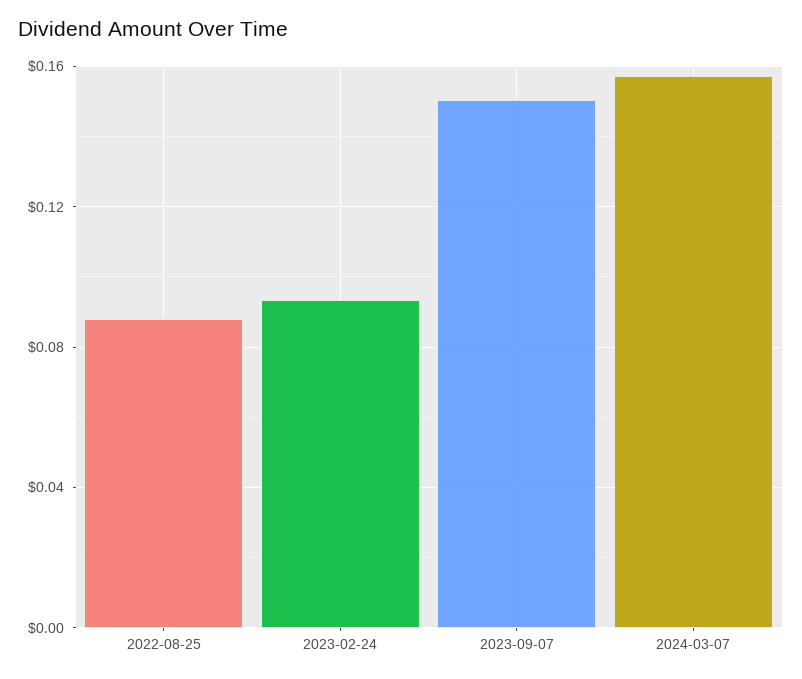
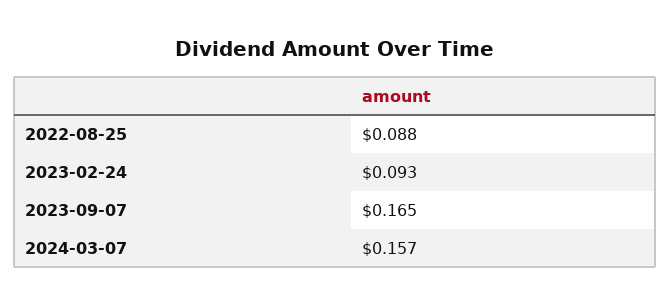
2023-09-07: 0.15 -> 0.165

